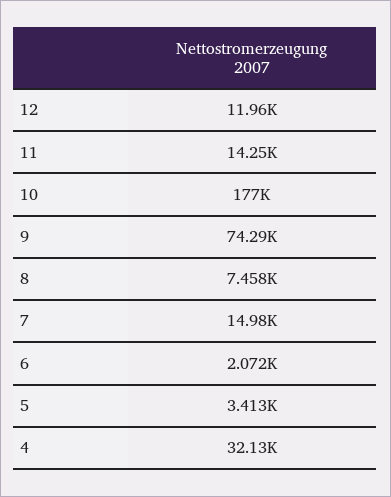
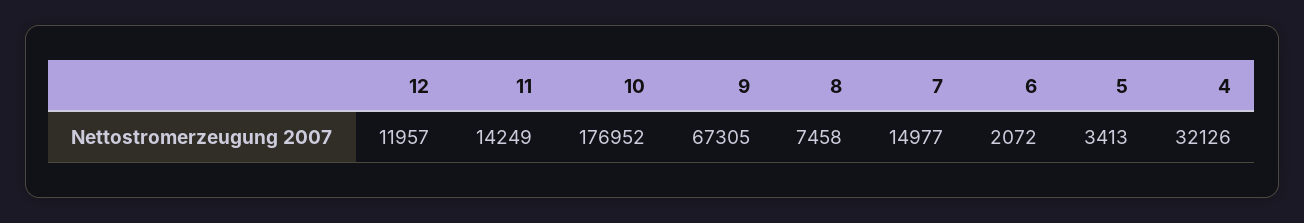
9: 74290 -> 67305

